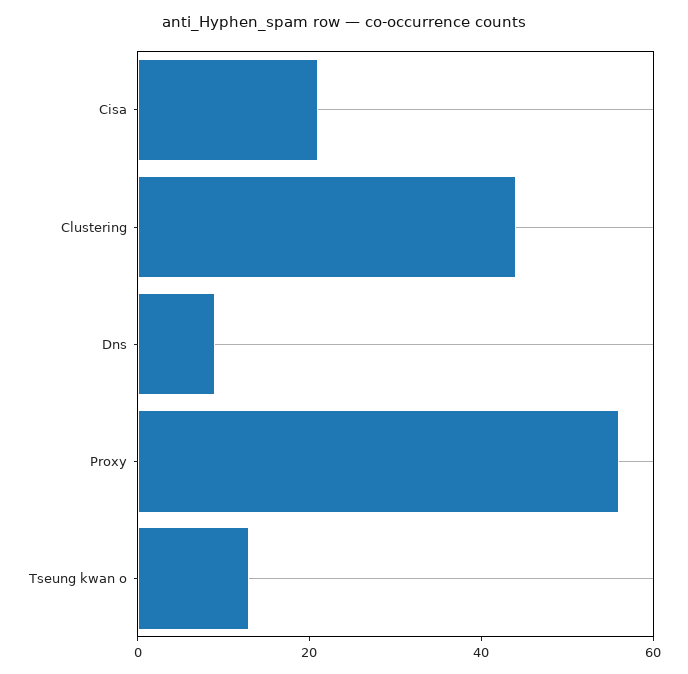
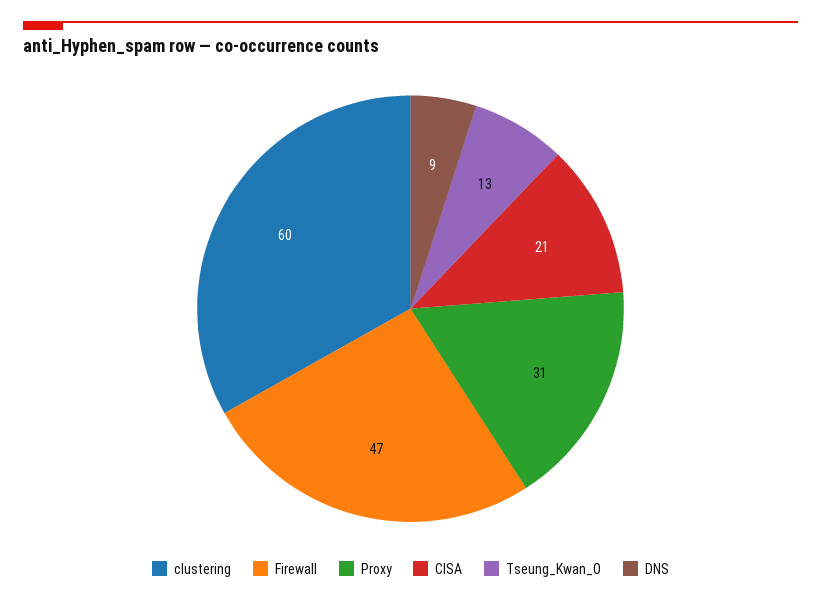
Clustering: 45 -> 60
Proxy: 55 -> 31
Firewall: none -> 47

